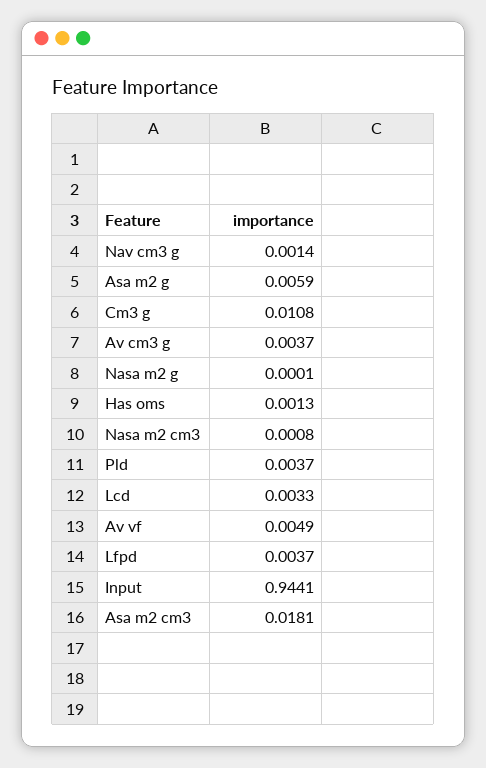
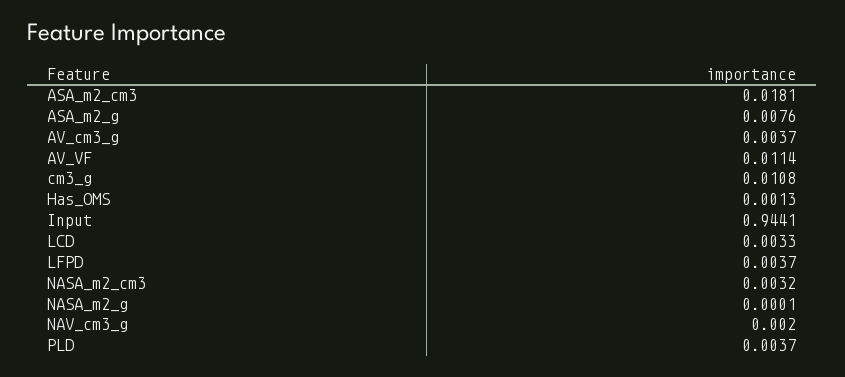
Nav cm3 g: 0.0014 -> 0.002
Asa m2 g: 0.0059 -> 0.0076
Nasa m2 cm3: 0.0008 -> 0.0032
Av vf: 0.0049 -> 0.0114

